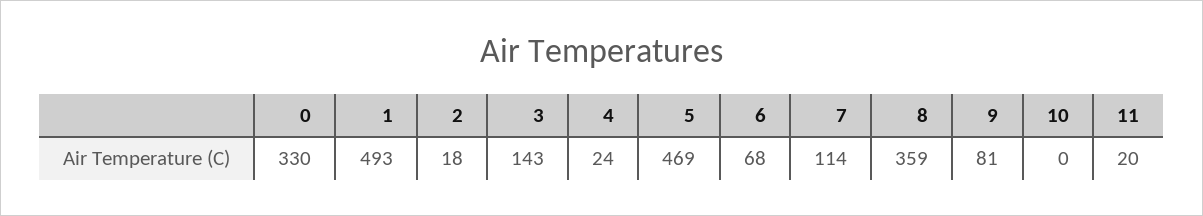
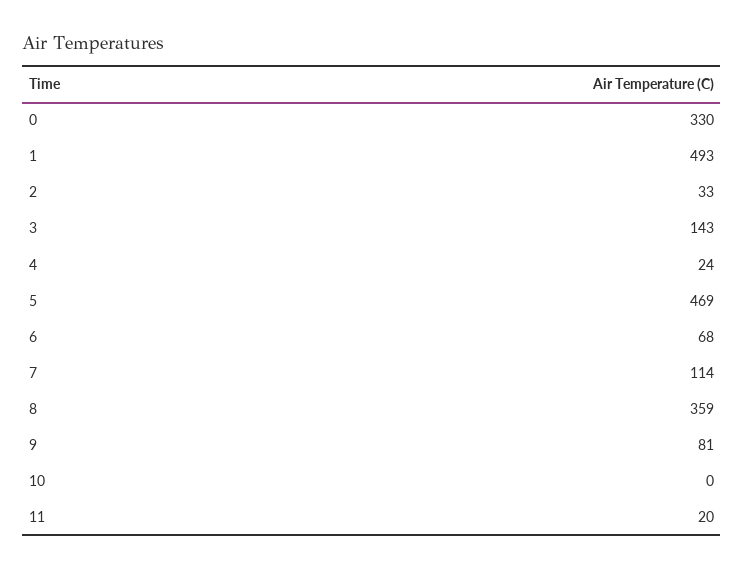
2: 18 -> 33

